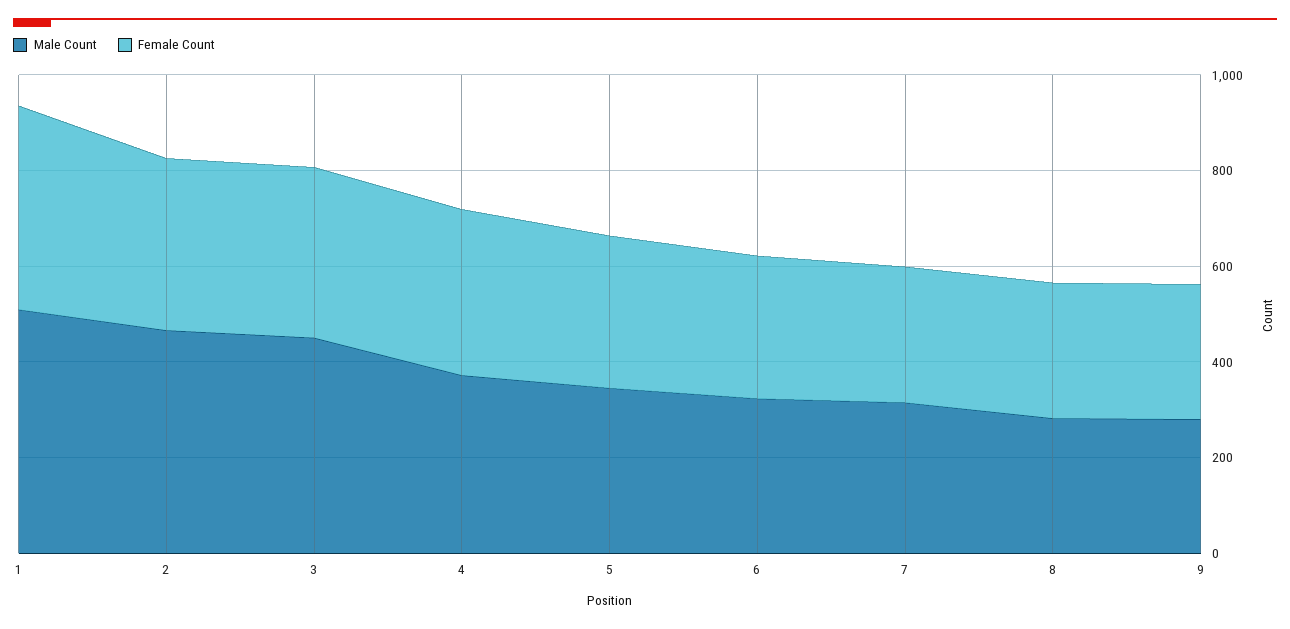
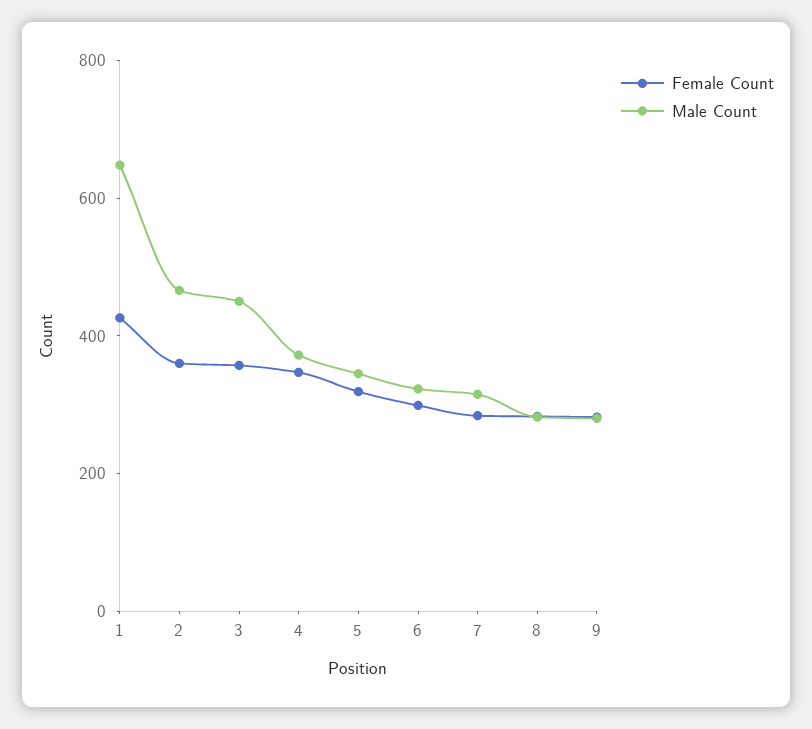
Male Count, 1: 500 -> 650

